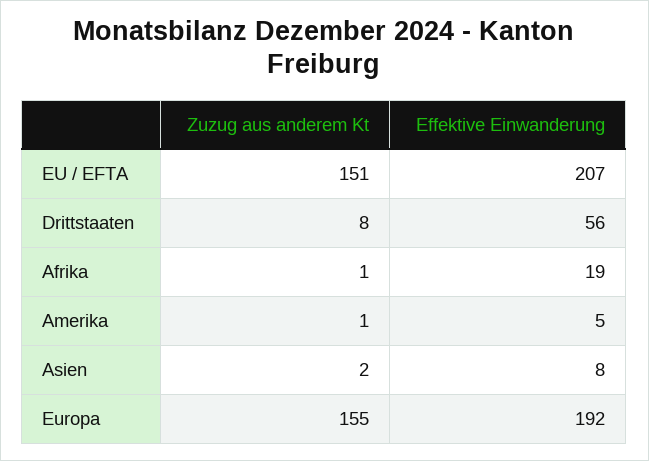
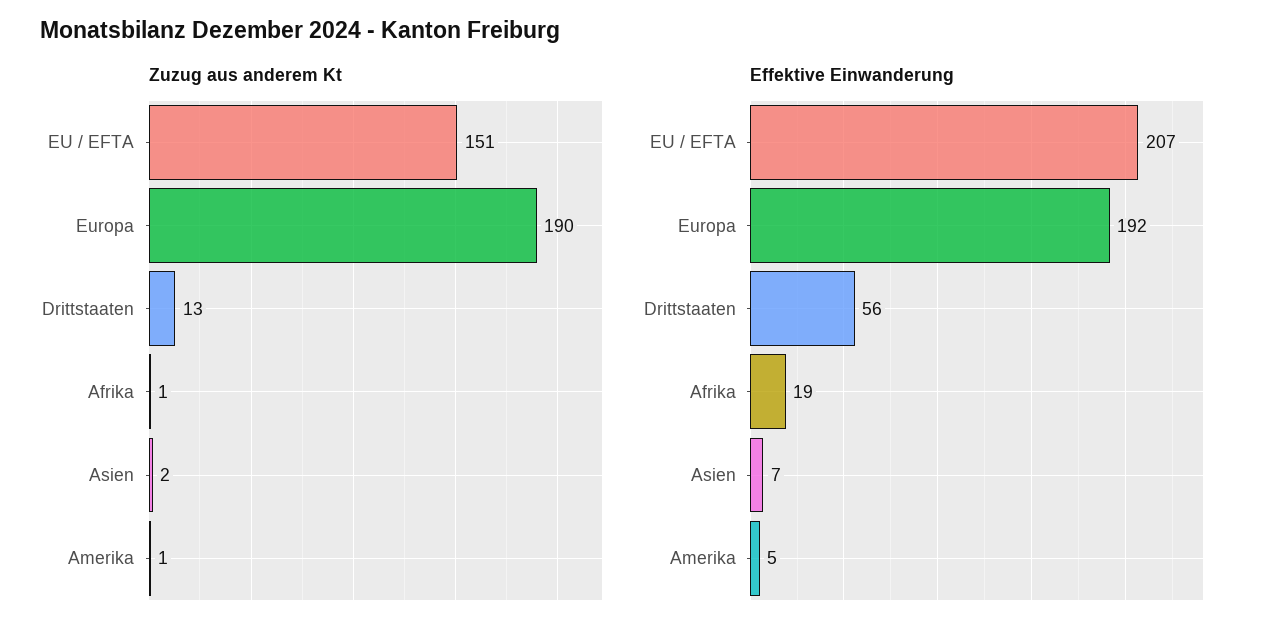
Zuzug aus anderem Kt, Drittstaaten: 8 -> 13
Effektive Einwanderung, Asien: 8 -> 7
Zuzug aus anderem Kt, Europa: 155 -> 190

